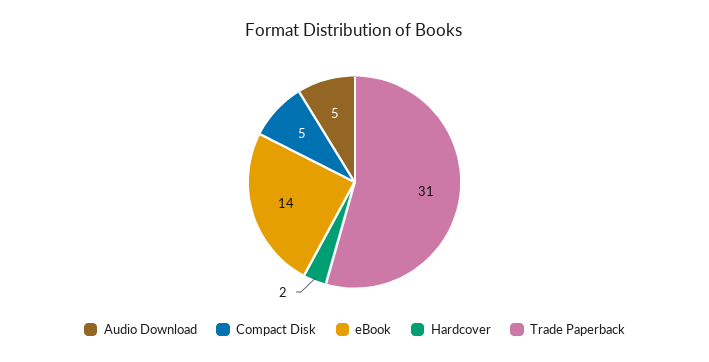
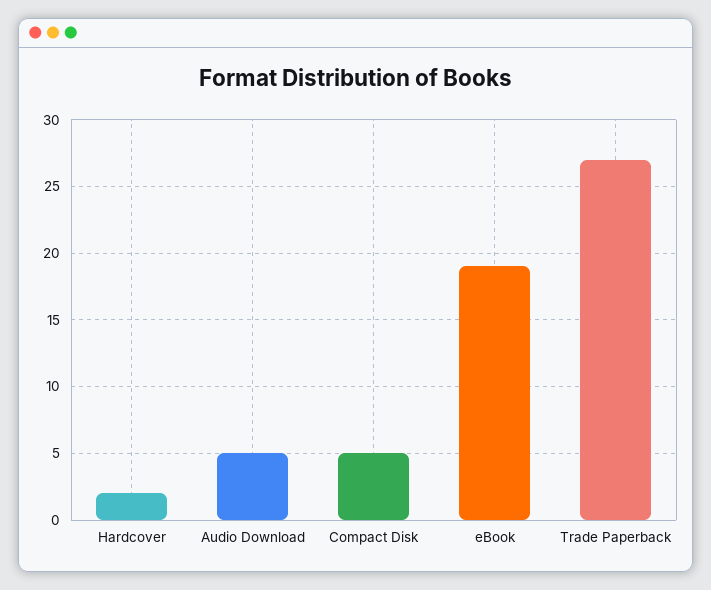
eBook: 14 -> 19
Trade Paperback: 31 -> 27

